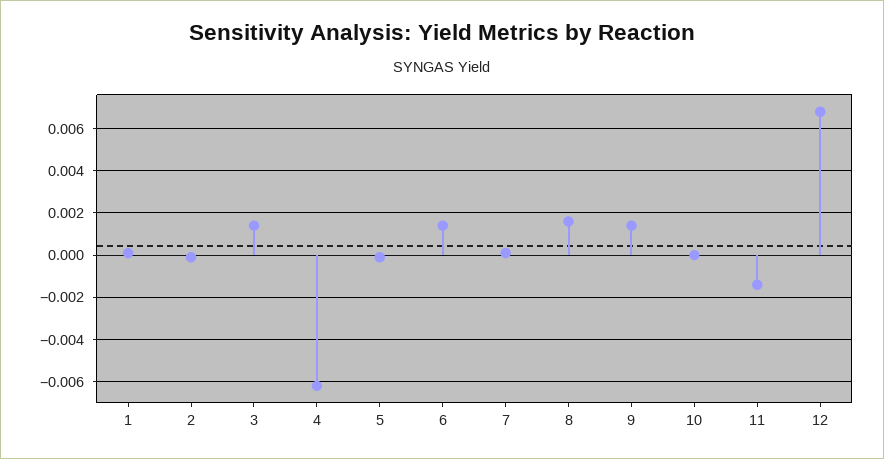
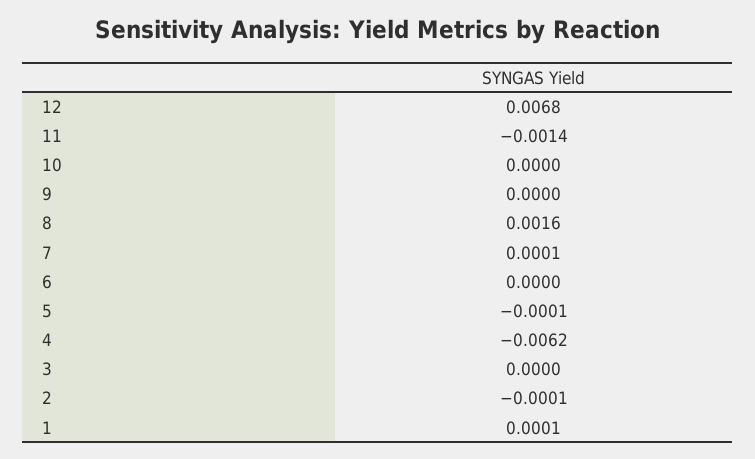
3: 0.0015 -> 0
6: 0.0015 -> 0
9: 0.0015 -> 0

